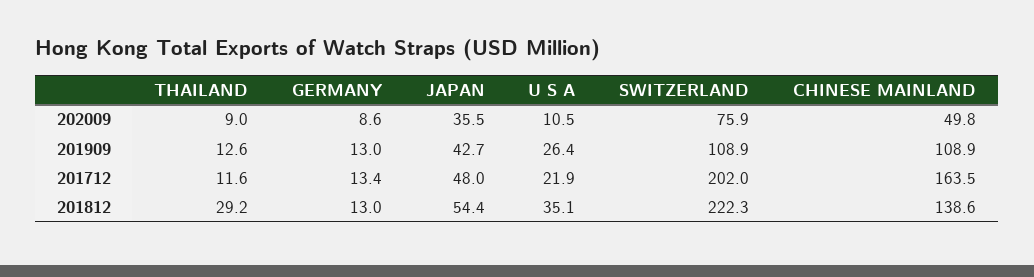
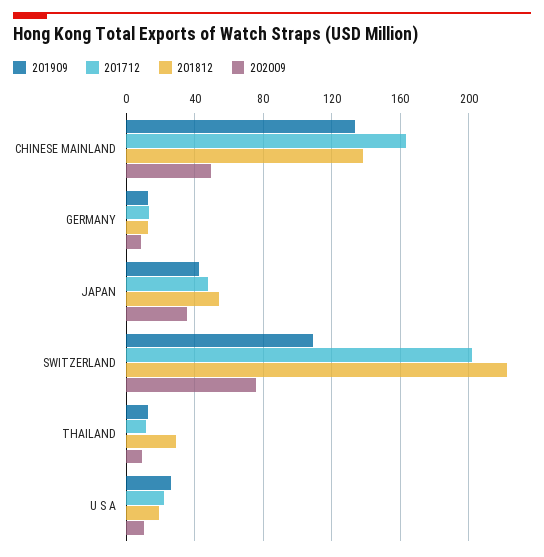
201909, CHINESE MAINLAND: 108.9 -> 135
201812, U S A: 35.1 -> 20

